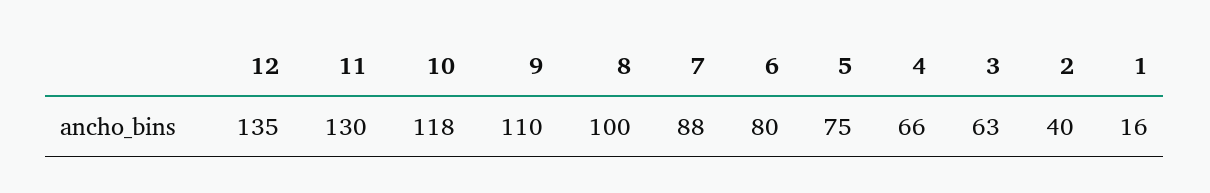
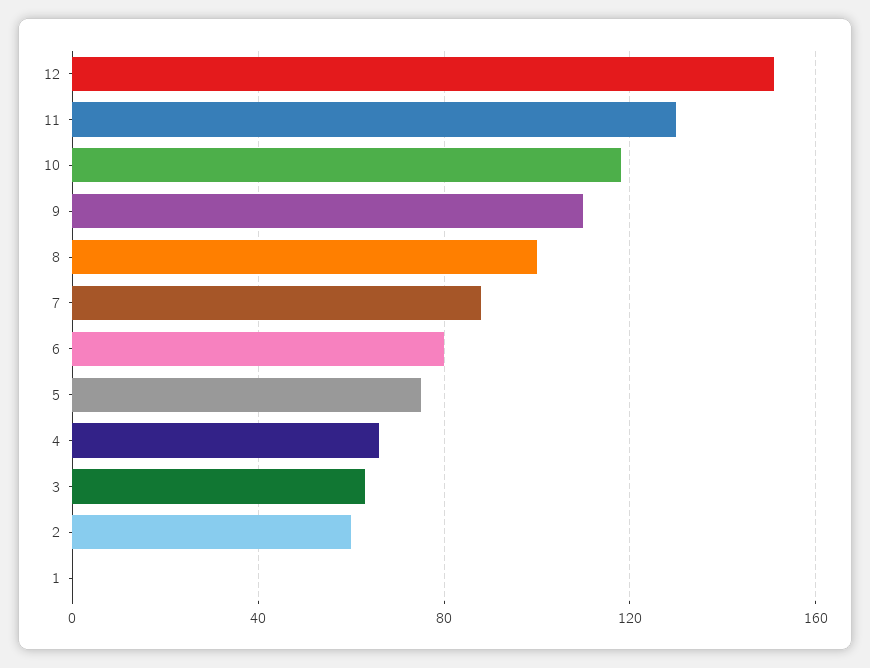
12: 135 -> 150
2: 40 -> 60
1: 16 -> 0

